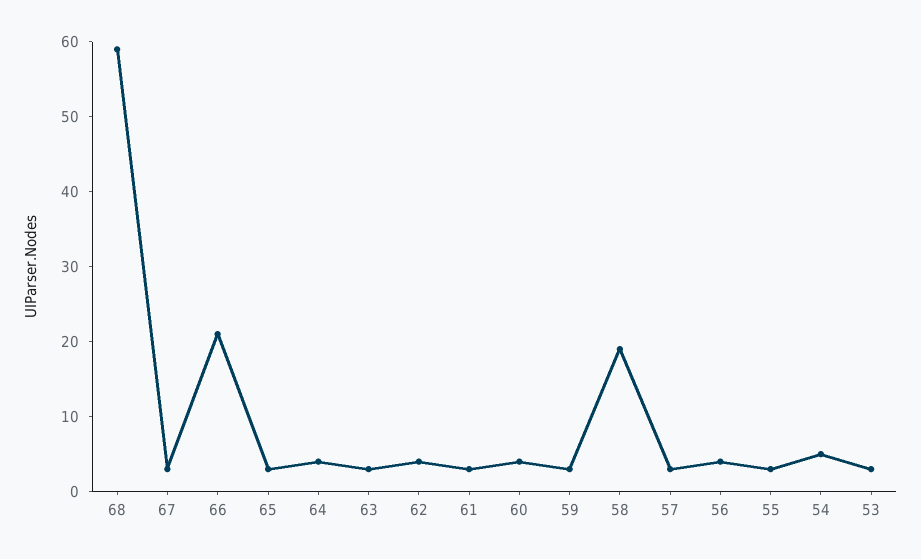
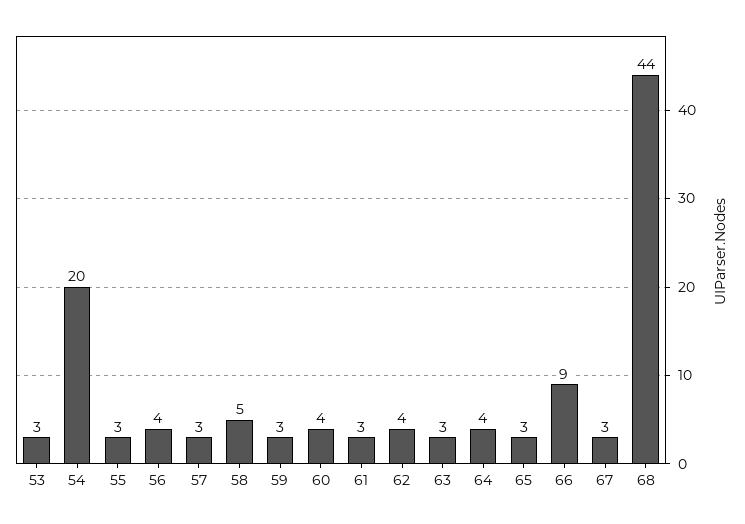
68: 60 -> 44
66: 20 -> 9
58: 20 -> 5
54: 5 -> 20

